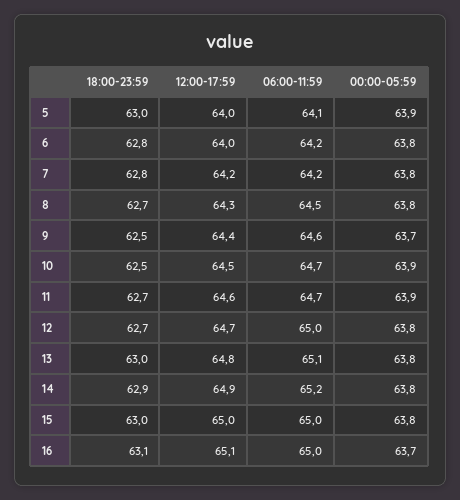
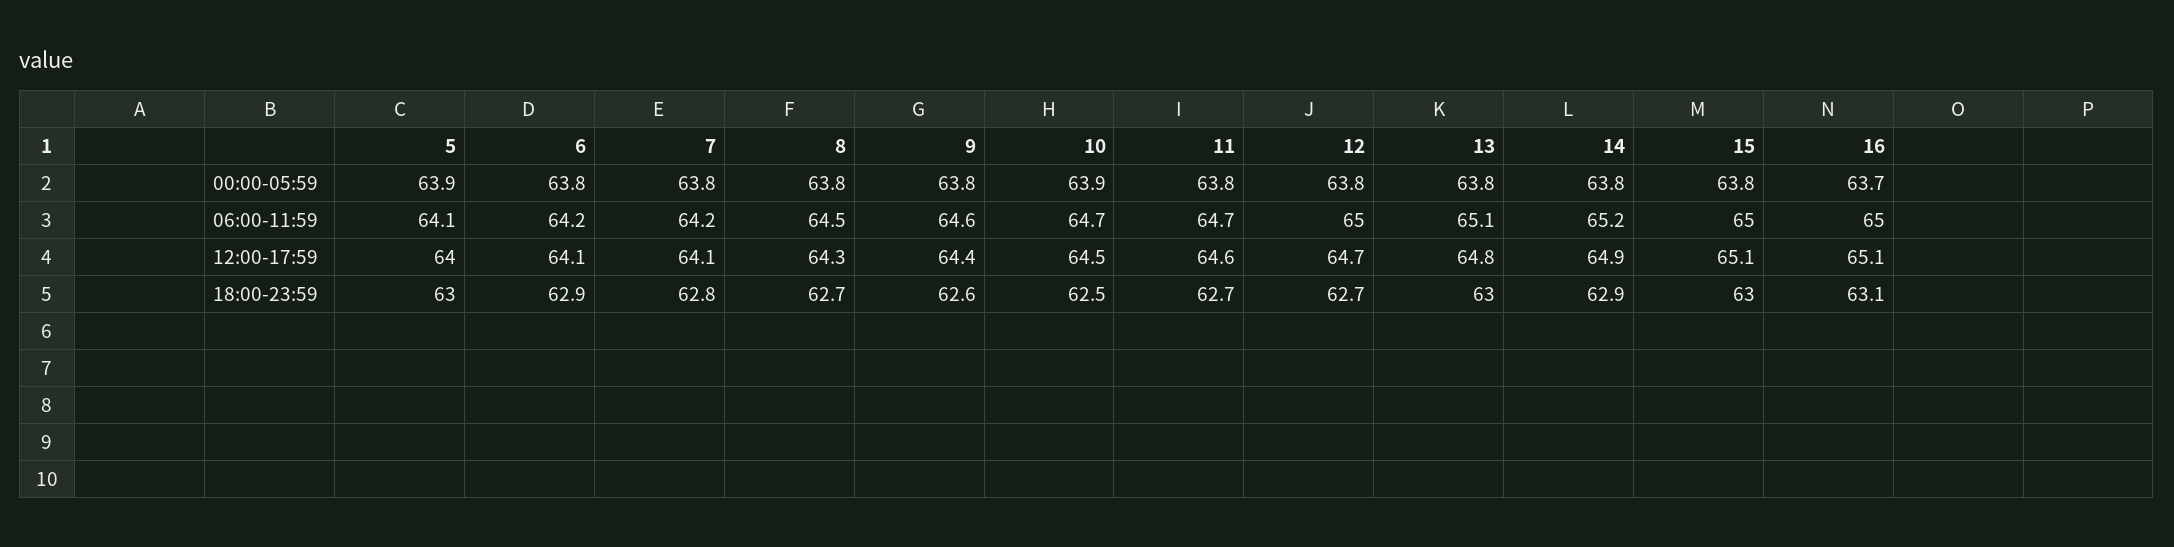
18:00-23:59, 6: 62.8 -> 62.9
12:00-17:59, 6: 64 -> 64.1
12:00-17:59, 7: 64.2 -> 64.1
18:00-23:59, 9: 62.5 -> 62.6
00:00-05:59, 9: 63.7 -> 63.8
00:00-05:59, 11: 63.9 -> 63.8
12:00-17:59, 15: 65 -> 65.1

